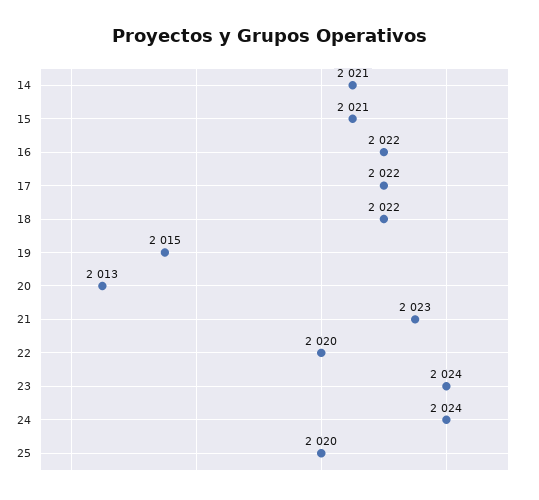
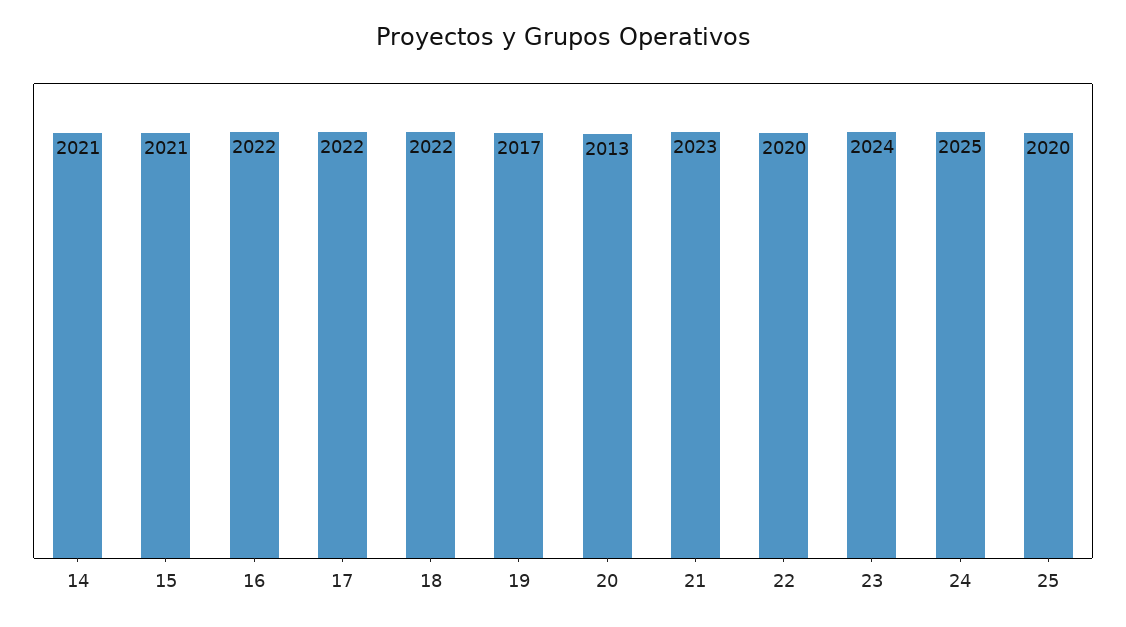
19: 2015 -> 2017
24: 2024 -> 2025

